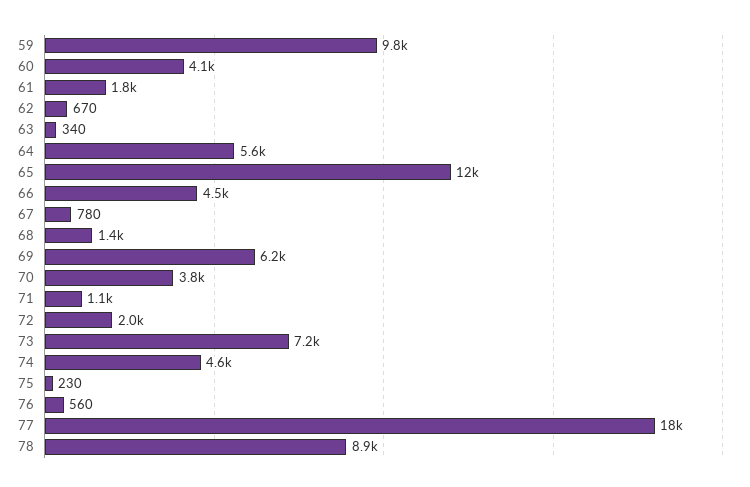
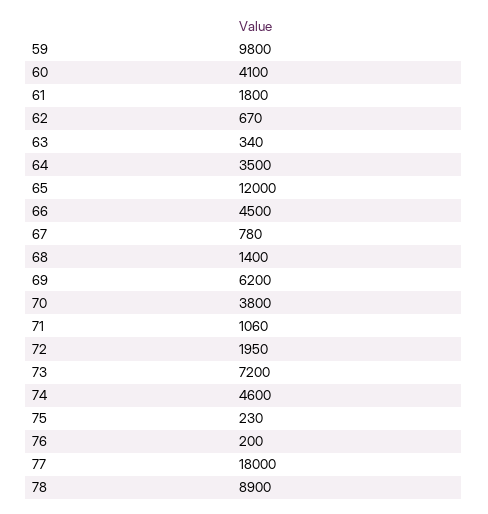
64: 5600 -> 3500
76: 560 -> 200

